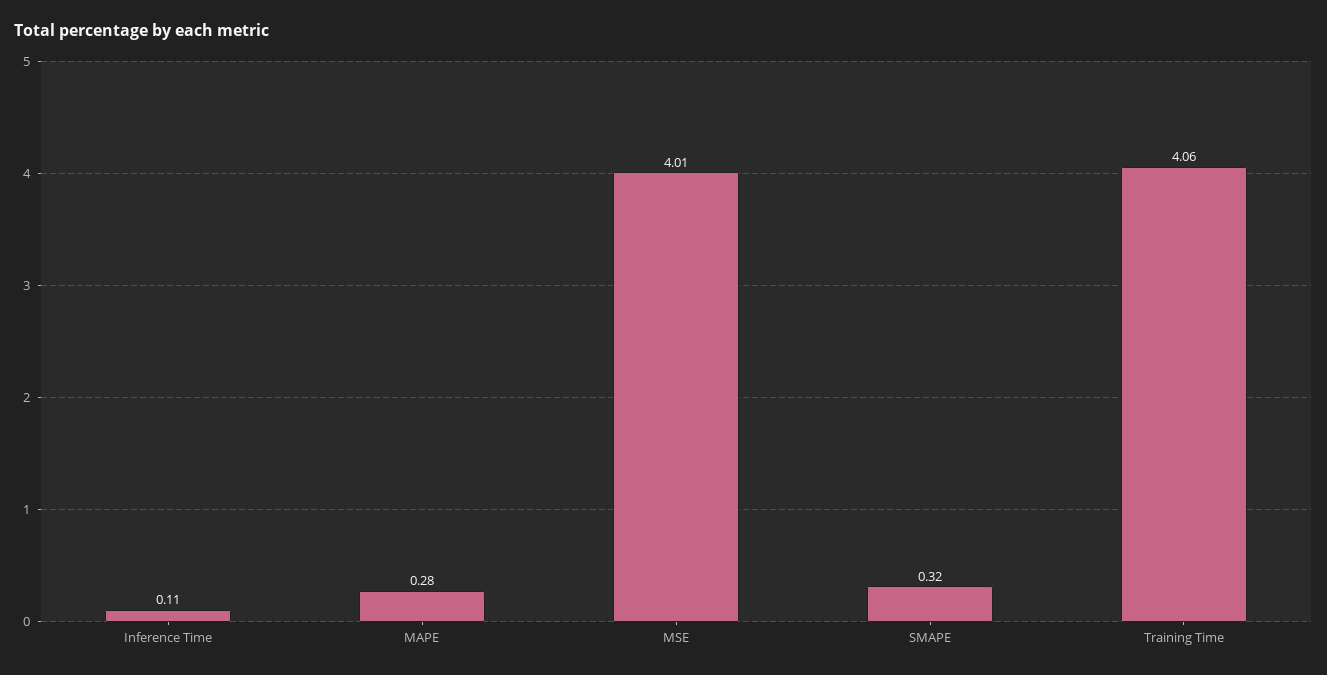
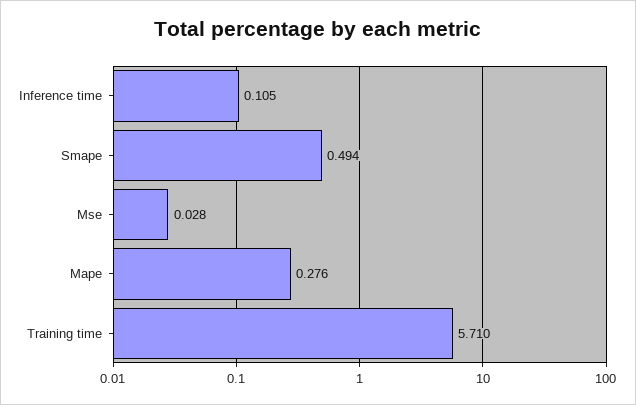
MSE: 4.01 -> 0.028
SMAPE: 0.32 -> 0.494
Training Time: 4.06 -> 5.71

